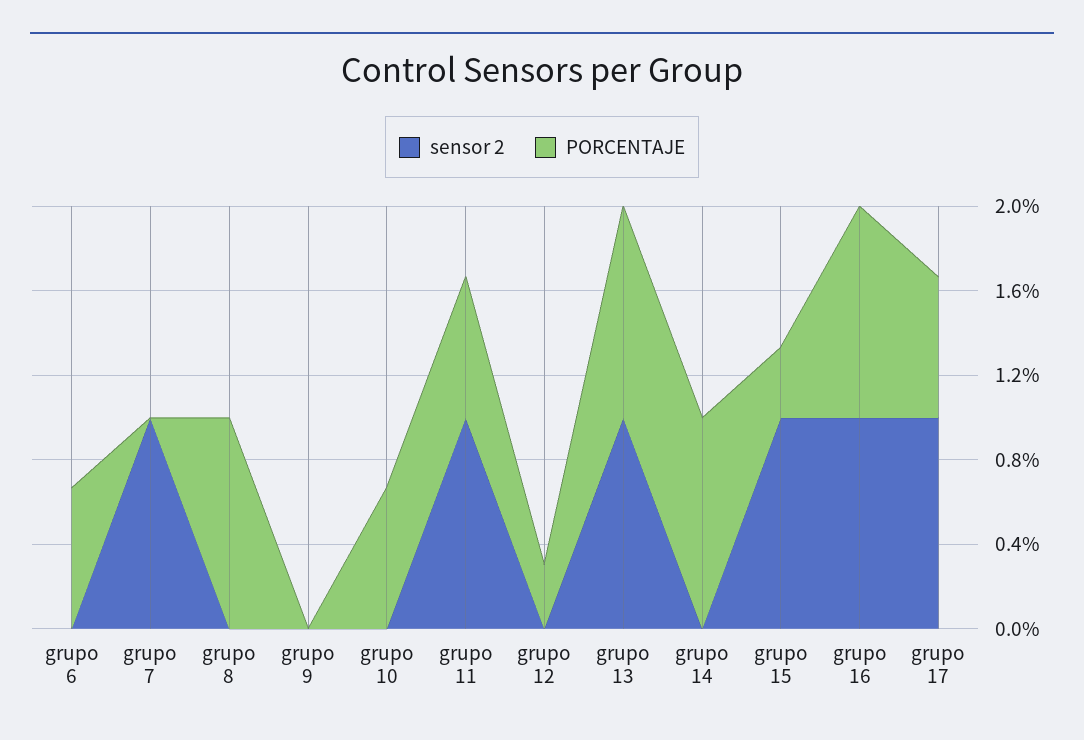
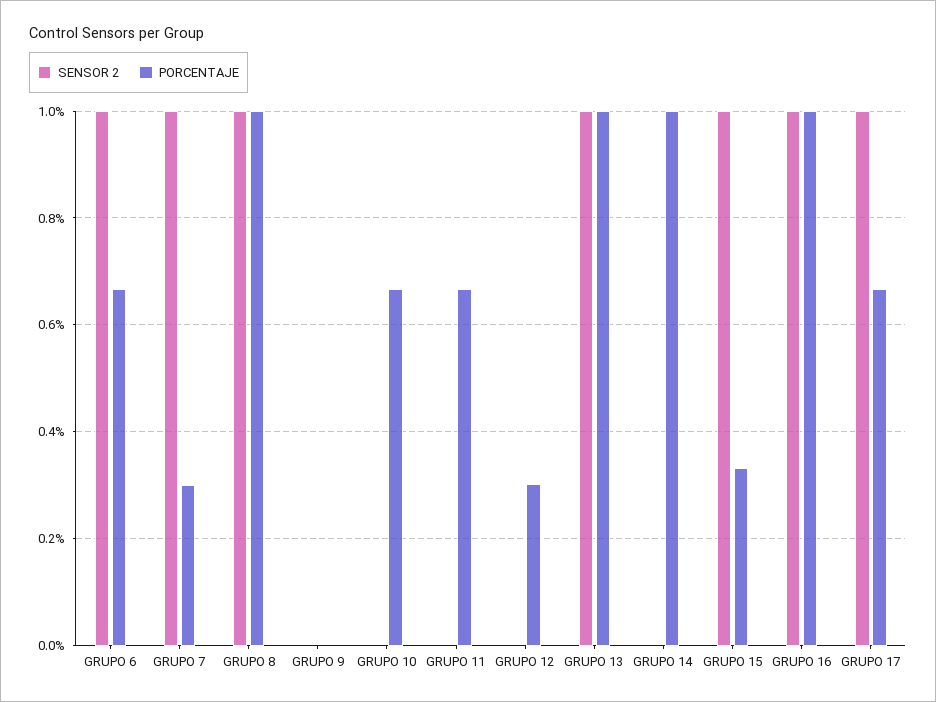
sensor 2, grupo 6: 0 -> 1
PORCENTAJE, grupo 7: 0 -> 0.3
sensor 2, grupo 8: 0 -> 1
sensor 2, grupo 11: 1 -> 0

